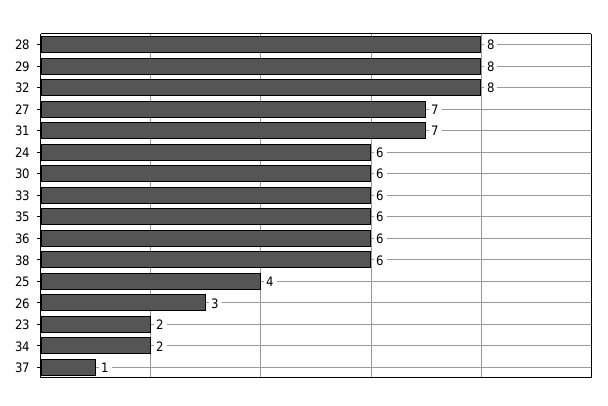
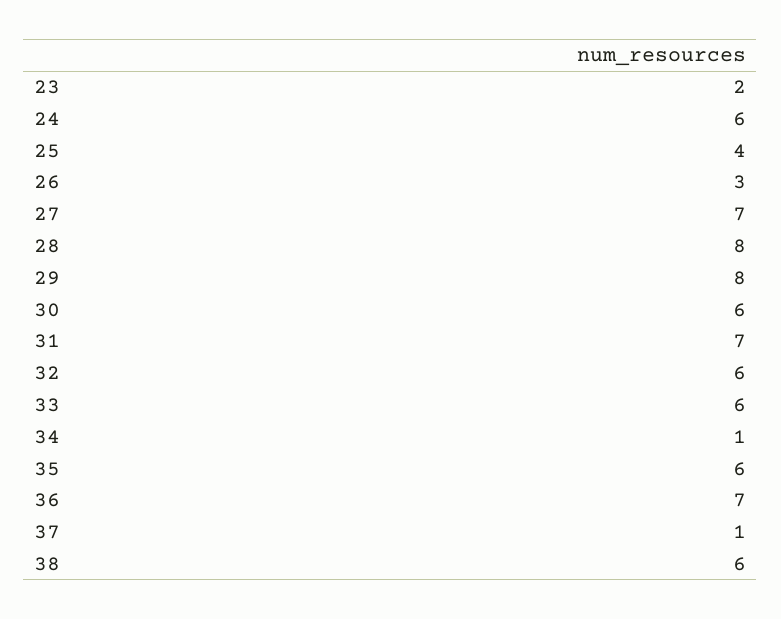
32: 8 -> 6
36: 6 -> 7
34: 2 -> 1

